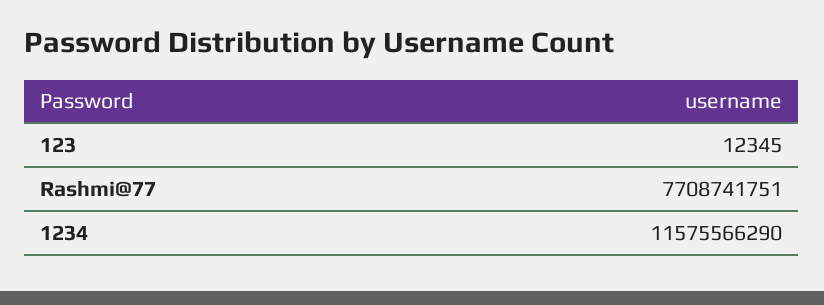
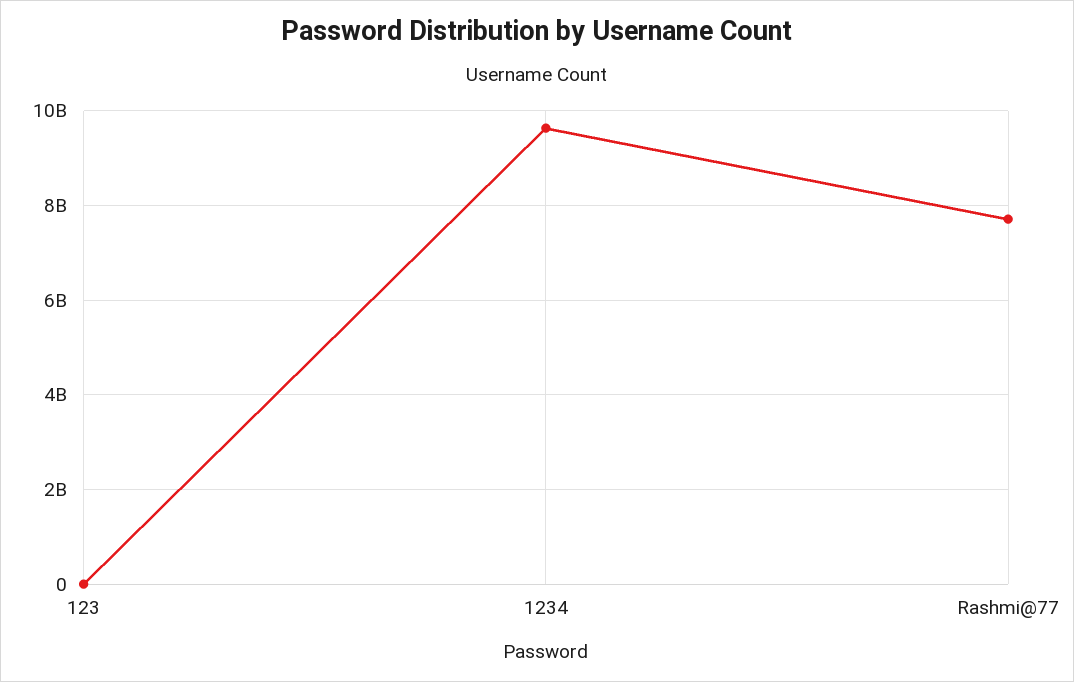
1234: 11575566290 -> 9600000000

